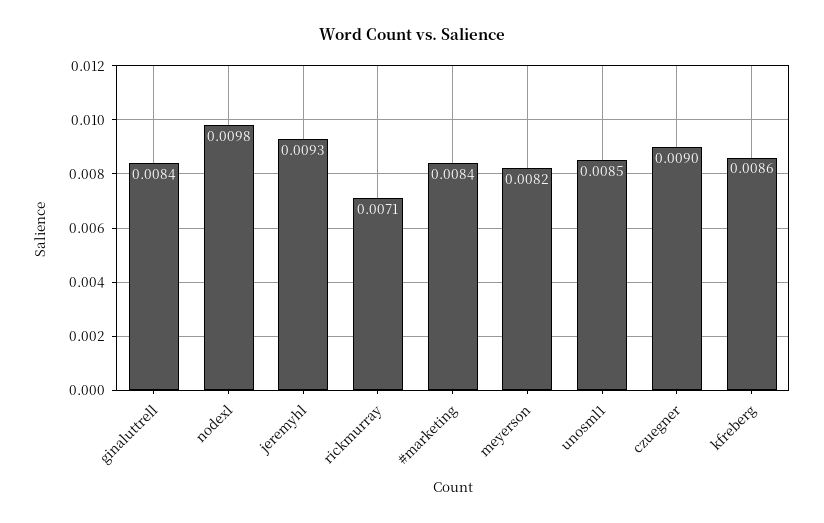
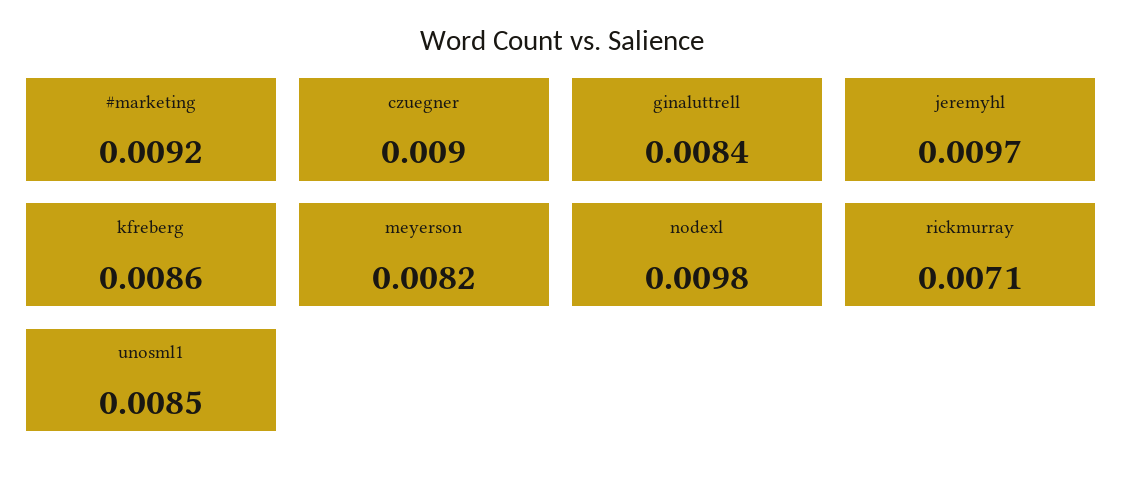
jeremyhl: 0.0093 -> 0.0097
#marketing: 0.0084 -> 0.0092

